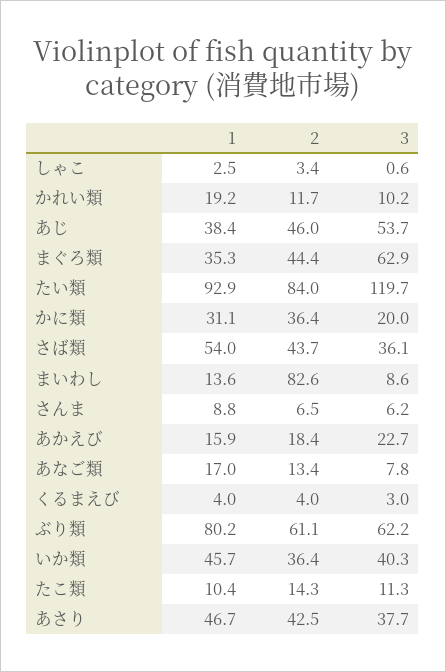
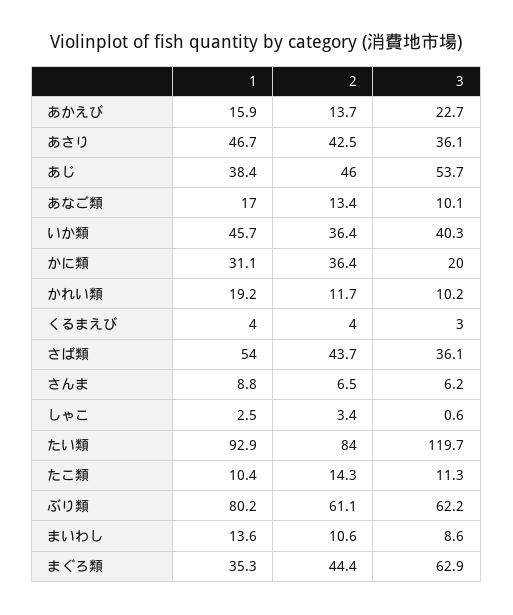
2, まいわし: 82.6 -> 10.6
2, あかえび: 18.4 -> 13.7
3, あなご類: 7.8 -> 10.1
3, あさり: 37.7 -> 36.1

